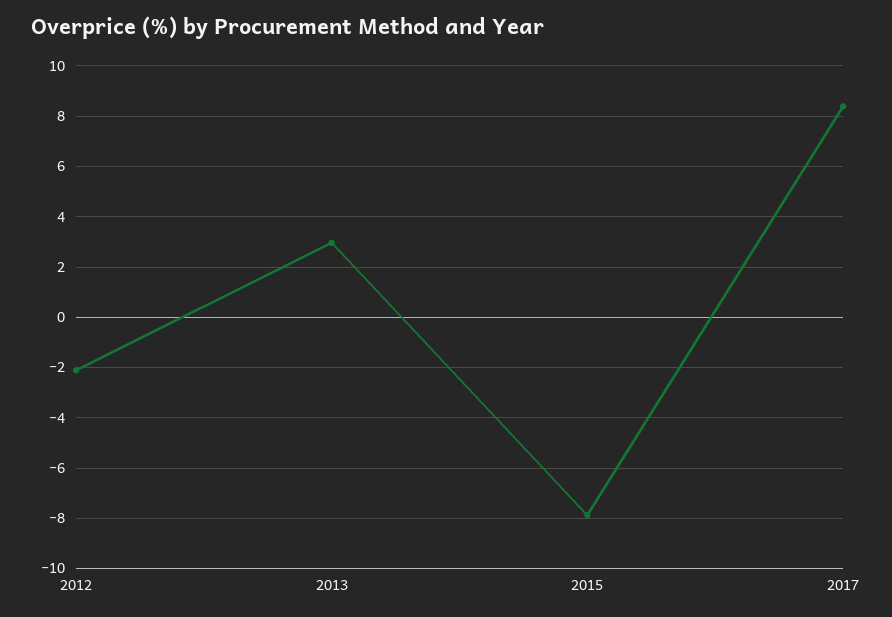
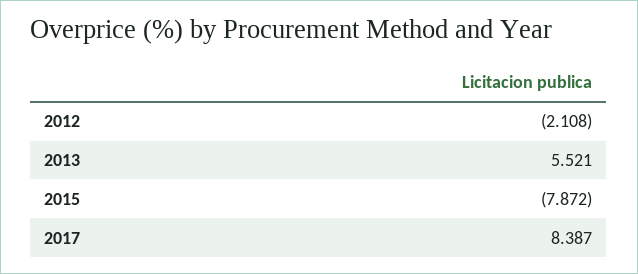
2013: 3 -> 5.521

